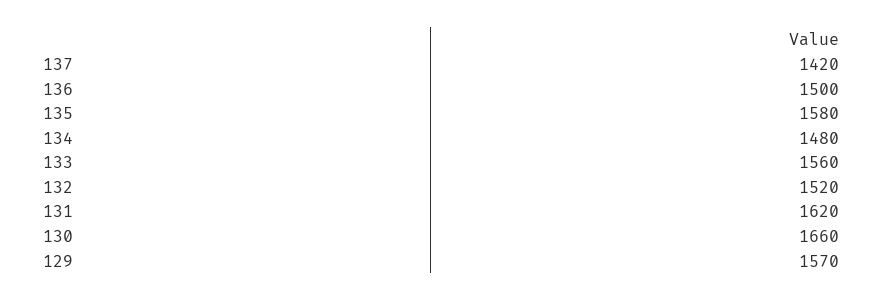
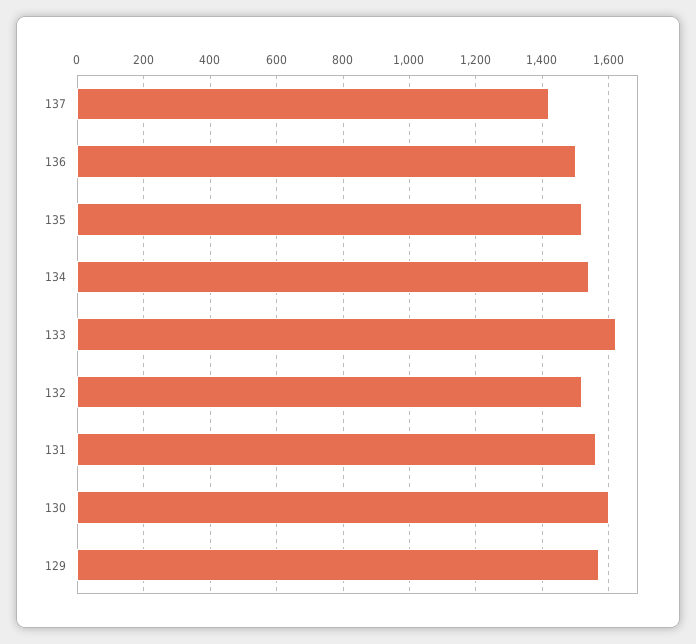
135: 1580 -> 1520
134: 1480 -> 1540
133: 1560 -> 1620
131: 1620 -> 1560
130: 1660 -> 1600

